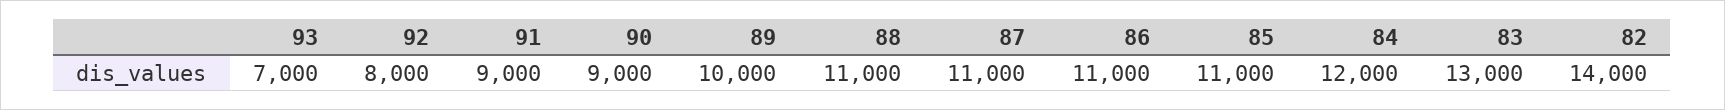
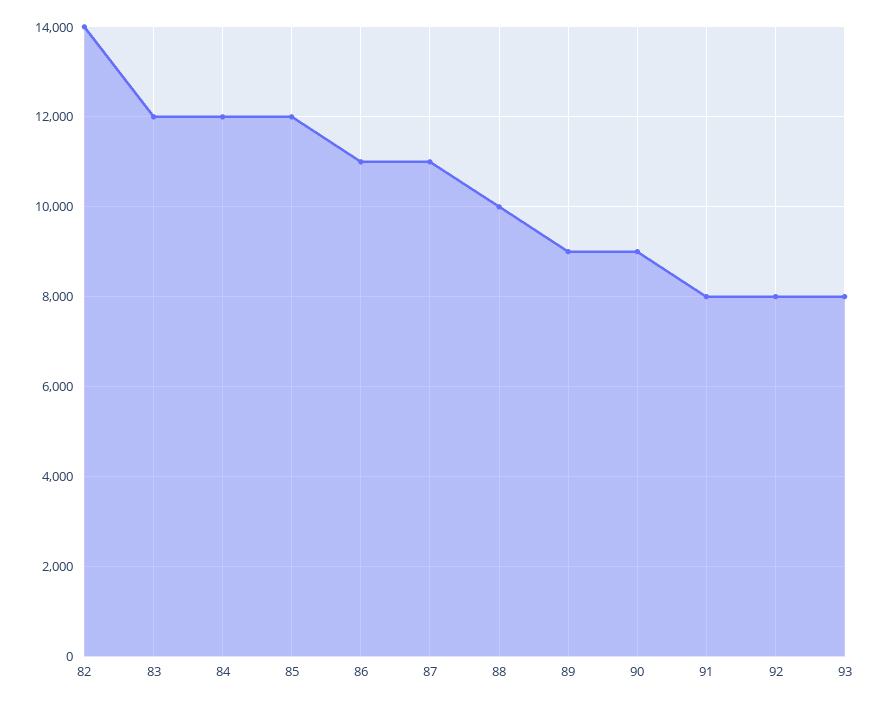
93: 7000 -> 8000
91: 9000 -> 8000
89: 10000 -> 9000
88: 11000 -> 10000
85: 11000 -> 12000
83: 13000 -> 12000

